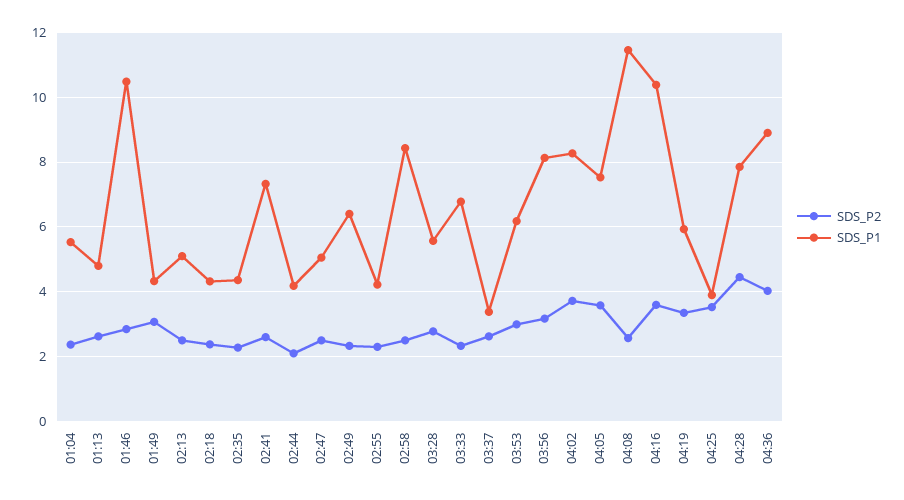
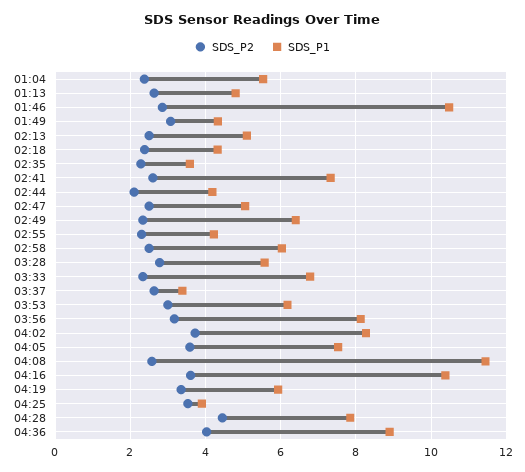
SDS_P1, 02:35: 4.4 -> 3.6
SDS_P1, 02:58: 8.4 -> 6

